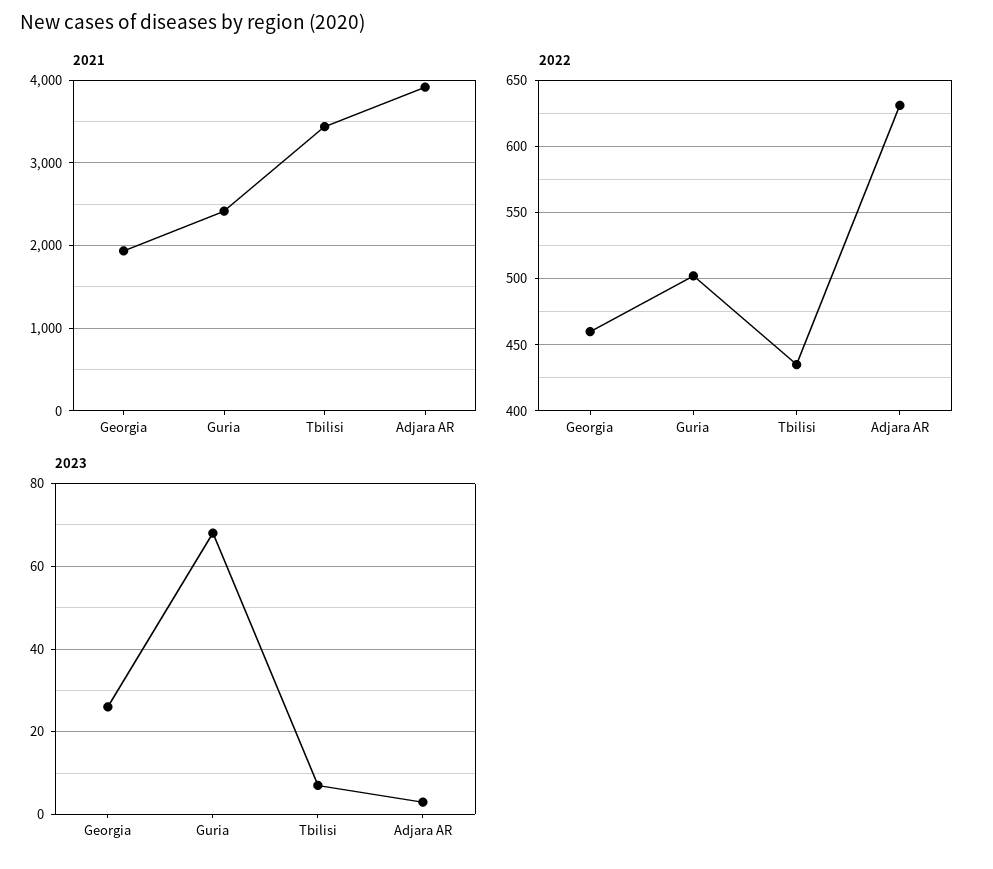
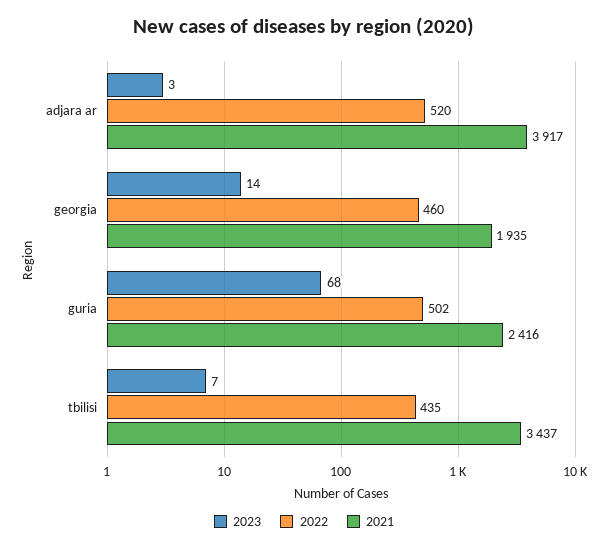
2022, Adjara AR: 630 -> 520
2023, Georgia: 25 -> 14

